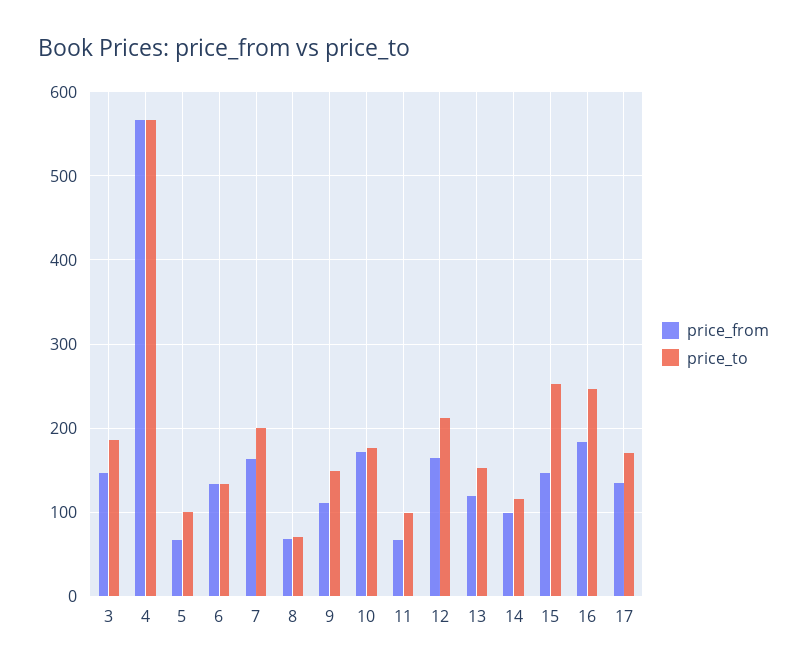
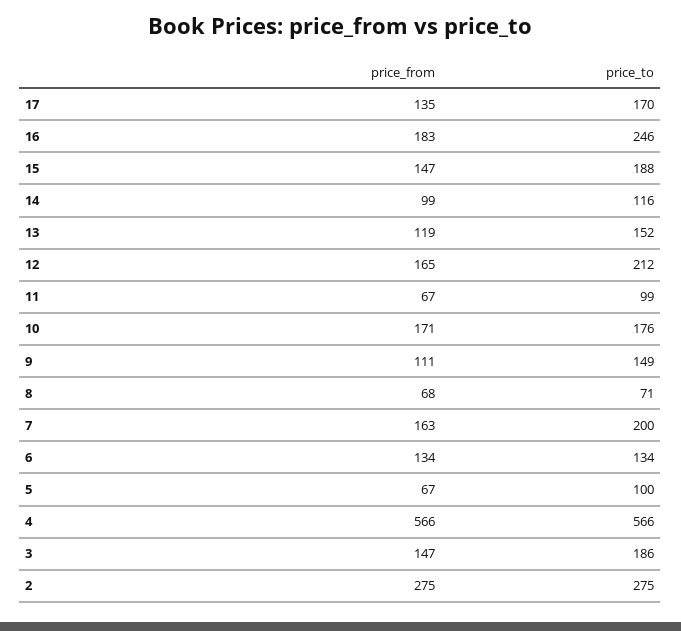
price_to, 15: 250 -> 188
price_from, 2: none -> 275
price_to, 2: none -> 275

